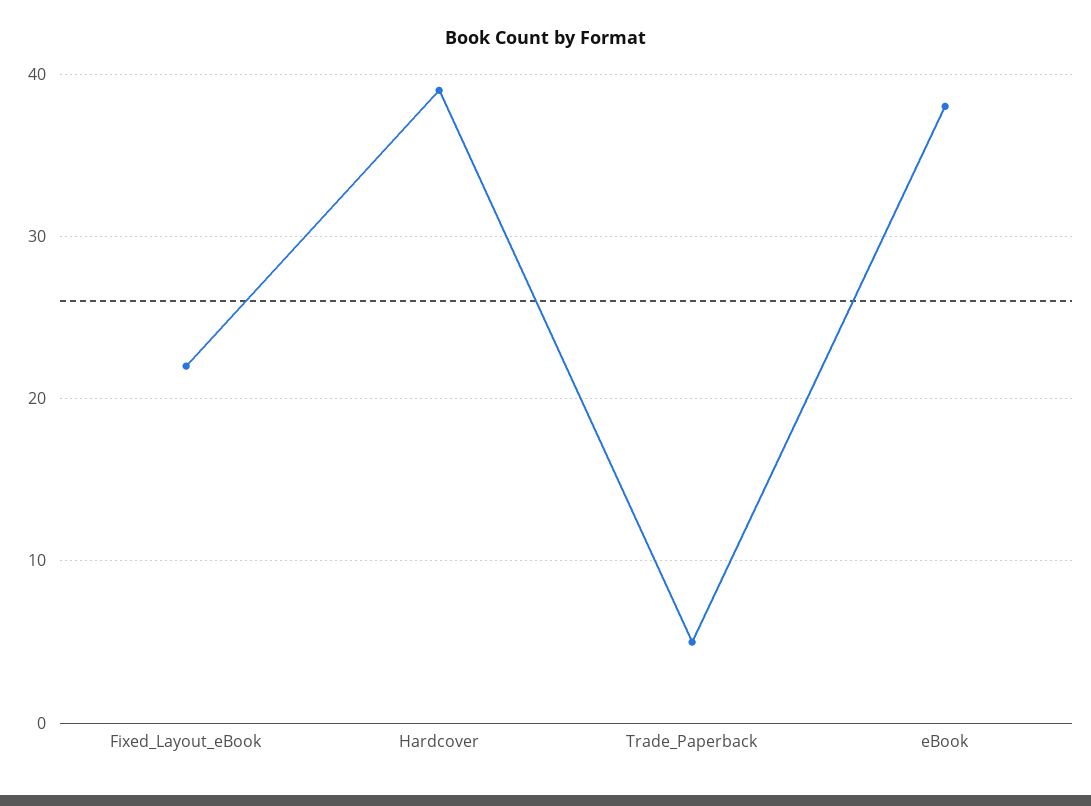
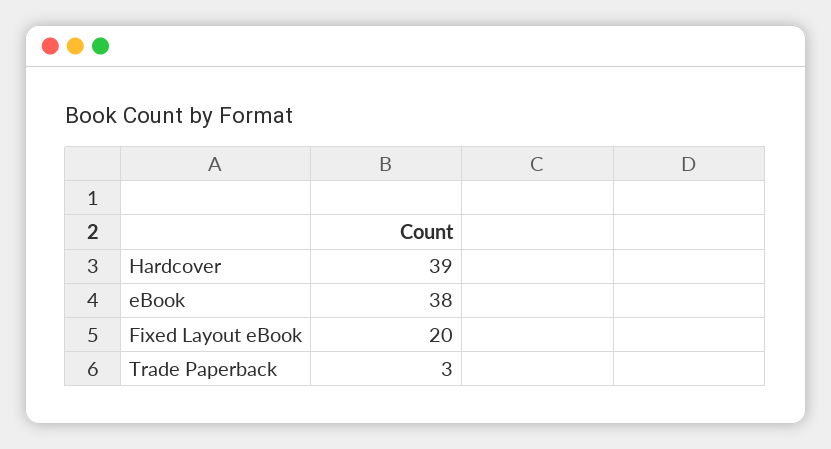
Fixed_Layout_eBook: 22 -> 20
Trade_Paperback: 5 -> 3

